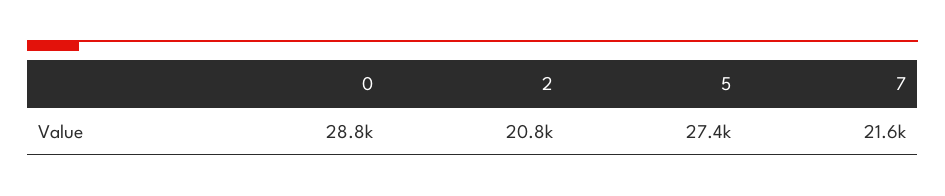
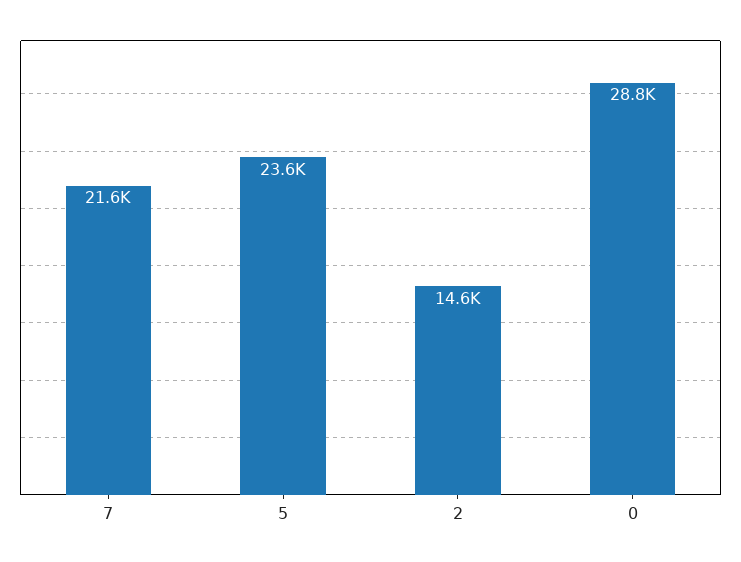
2: 20800 -> 14600
5: 27400 -> 23600

